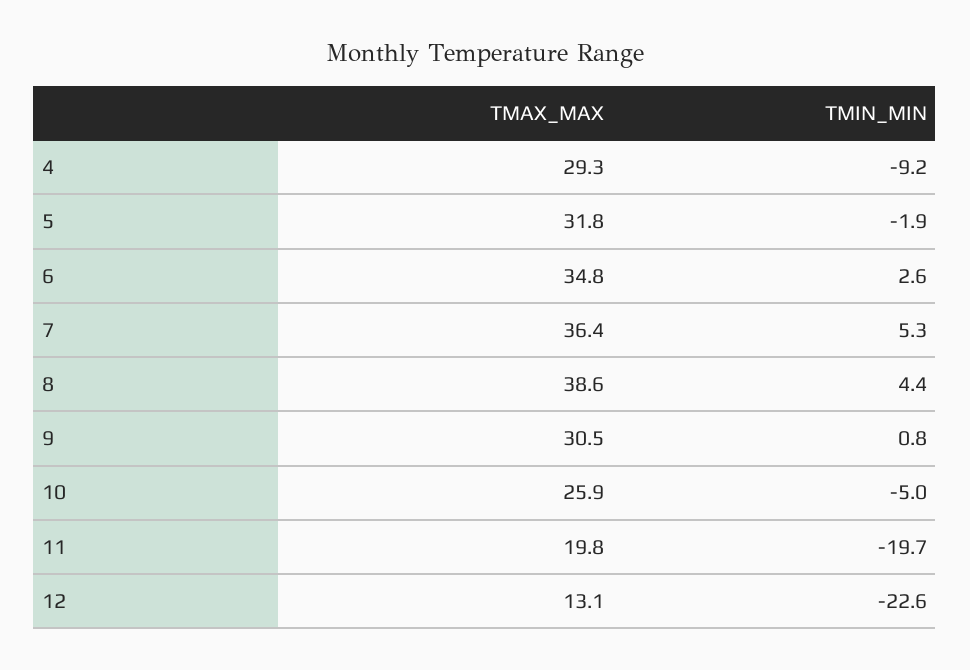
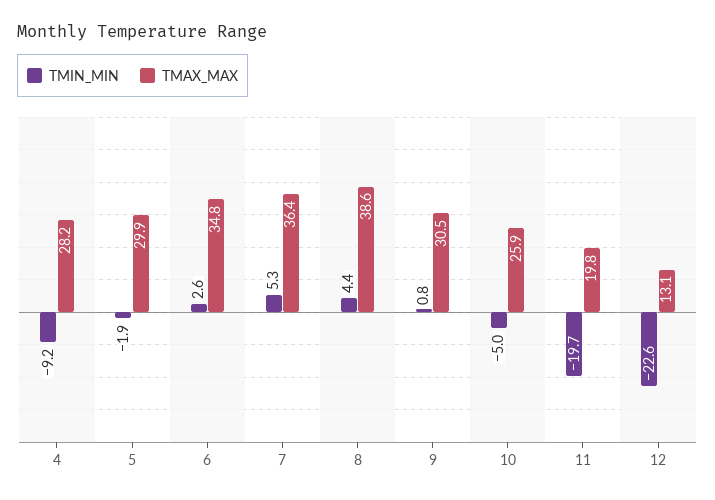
TMAX_MAX, 4: 29.3 -> 28.2
TMAX_MAX, 5: 31.8 -> 29.9

